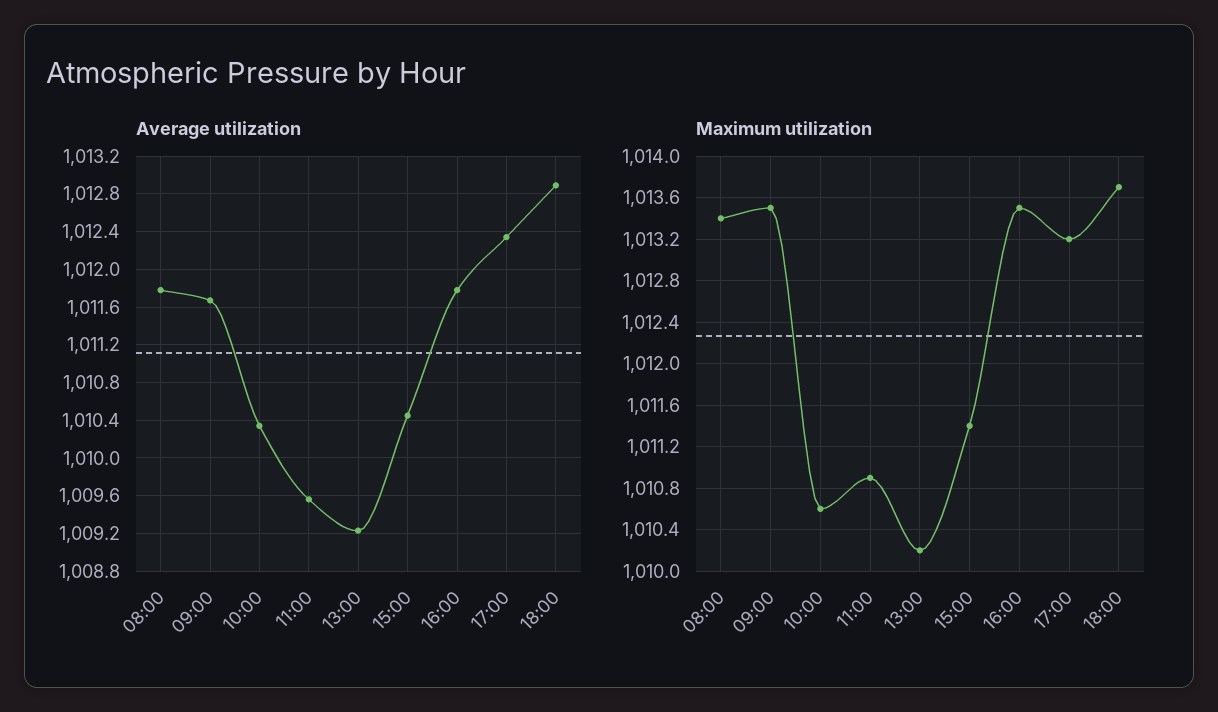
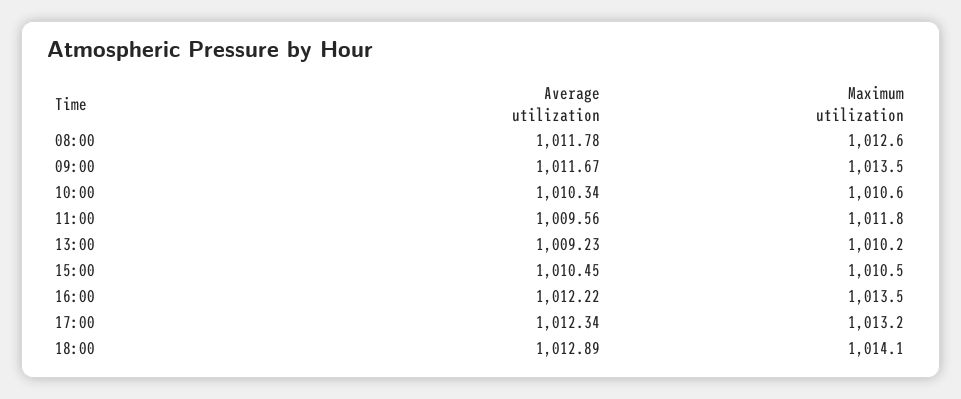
Average utilization, 16:00: 1011.8 -> 1012.22
Maximum utilization, 08:00: 1013.4 -> 1012.6
Maximum utilization, 11:00: 1010.9 -> 1011.8
Maximum utilization, 15:00: 1011.4 -> 1010.5
Maximum utilization, 18:00: 1013.7 -> 1014.1

